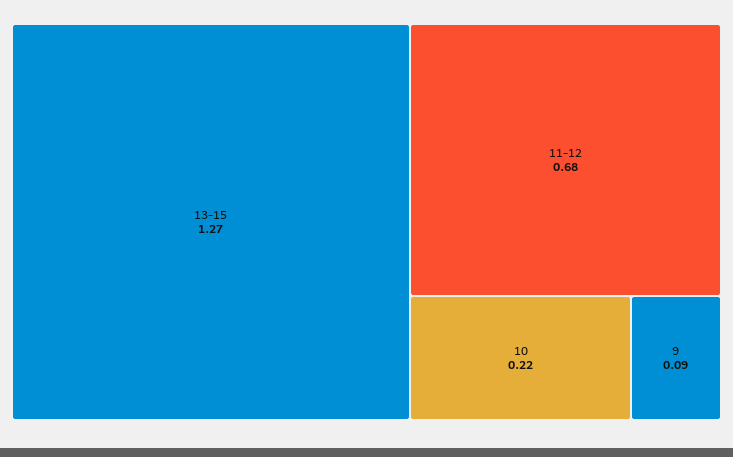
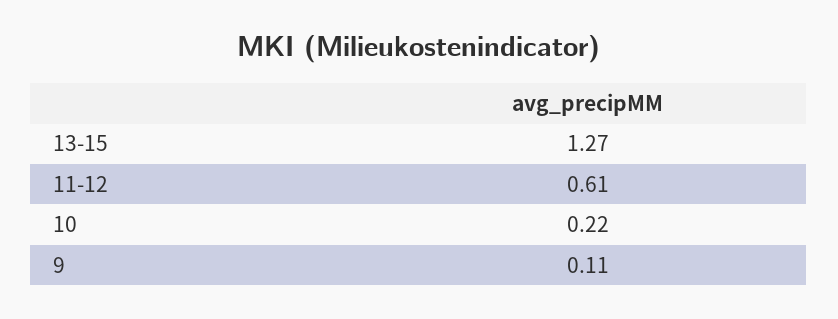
11-12: 0.68 -> 0.61
9: 0.09 -> 0.11

